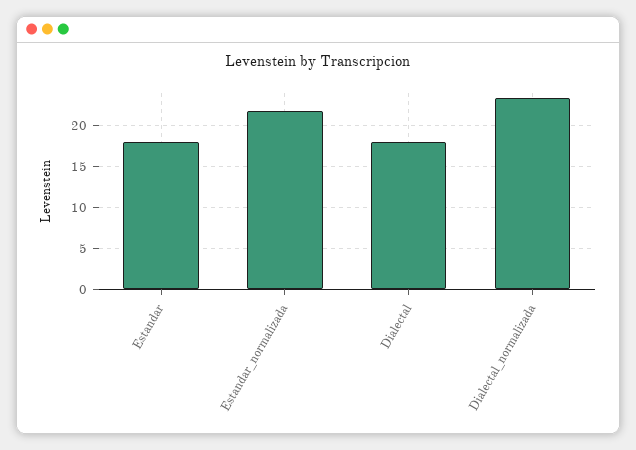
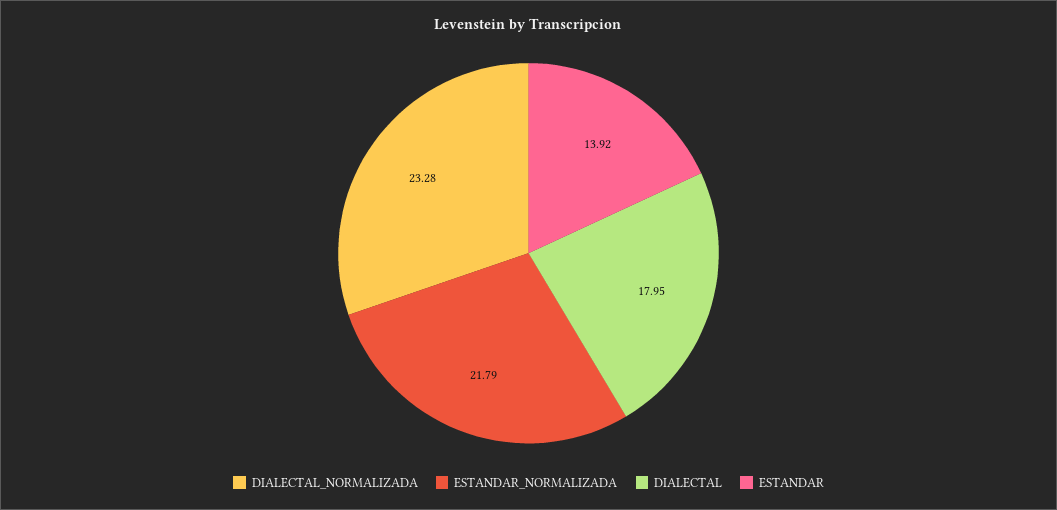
Estandar: 18 -> 13.92

